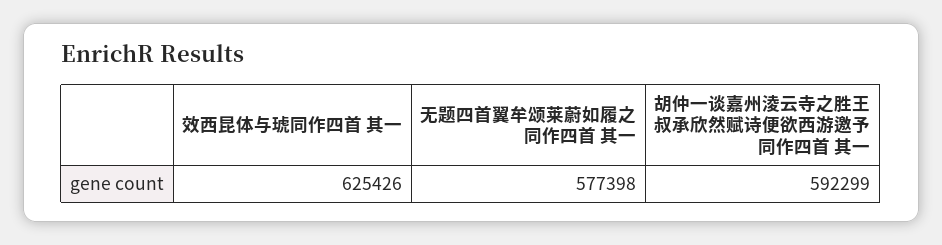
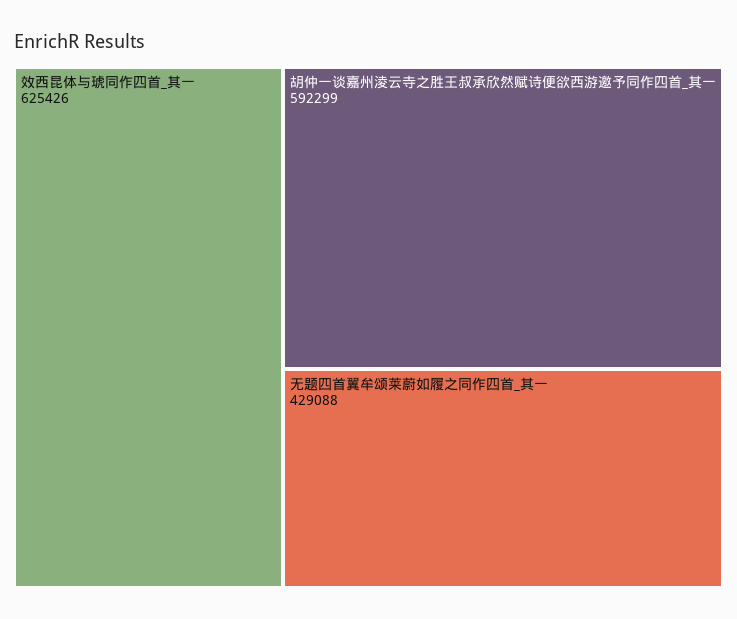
无题四首翼牟颂莱蔚如履之同作四首 其一: 577398 -> 429088

